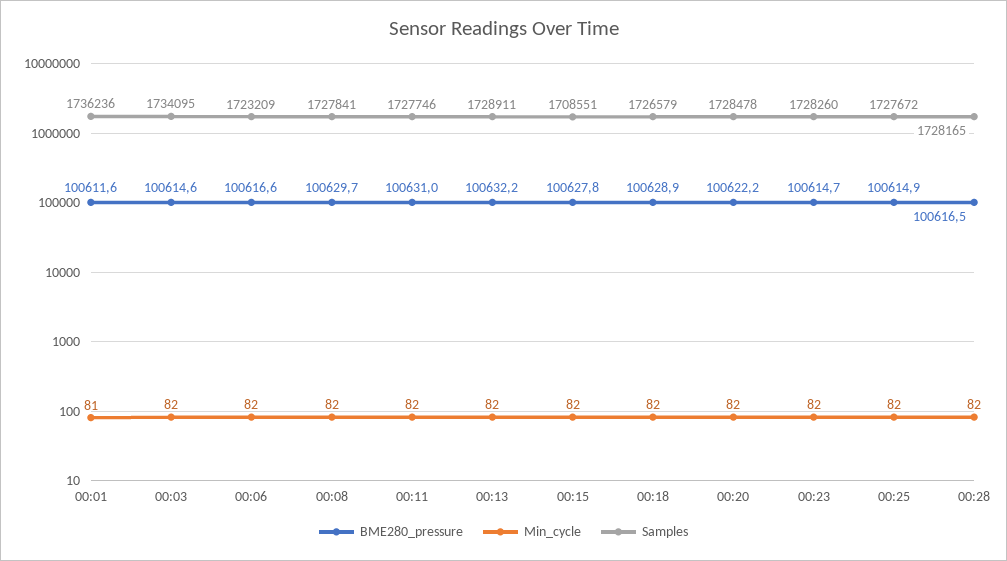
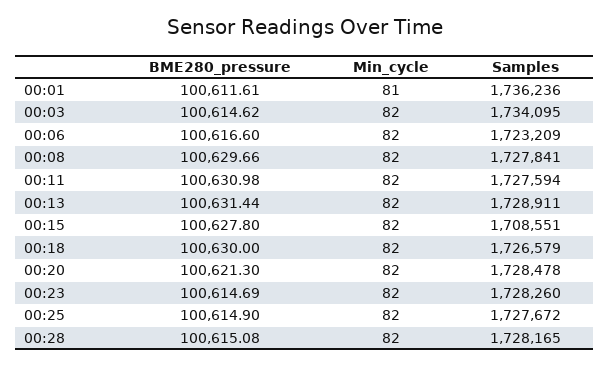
Samples, 00:11: 1727746 -> 1727594
BME280_pressure, 00:13: 100632.2 -> 100631.44
BME280_pressure, 00:18: 100628.9 -> 100630
BME280_pressure, 00:20: 100622.2 -> 100621.3
BME280_pressure, 00:28: 100616.5 -> 100615.08

